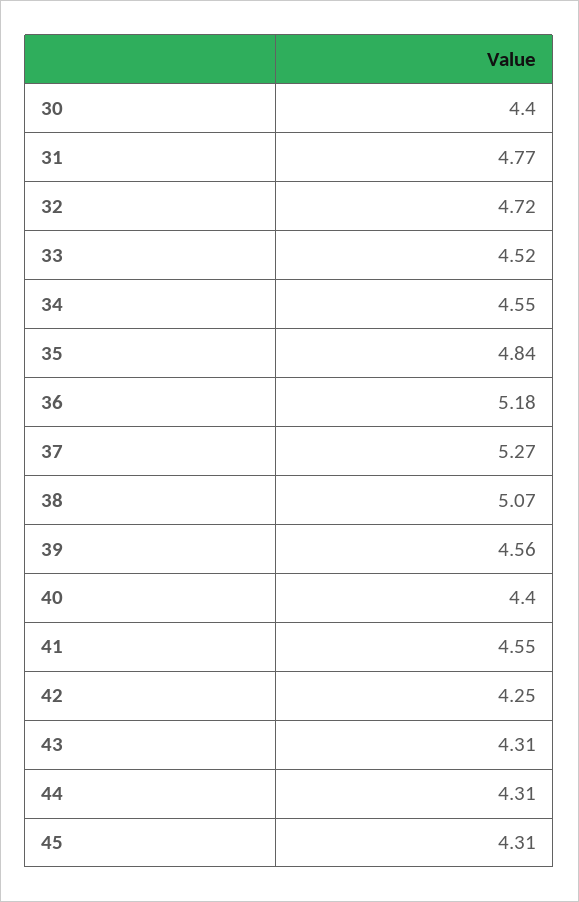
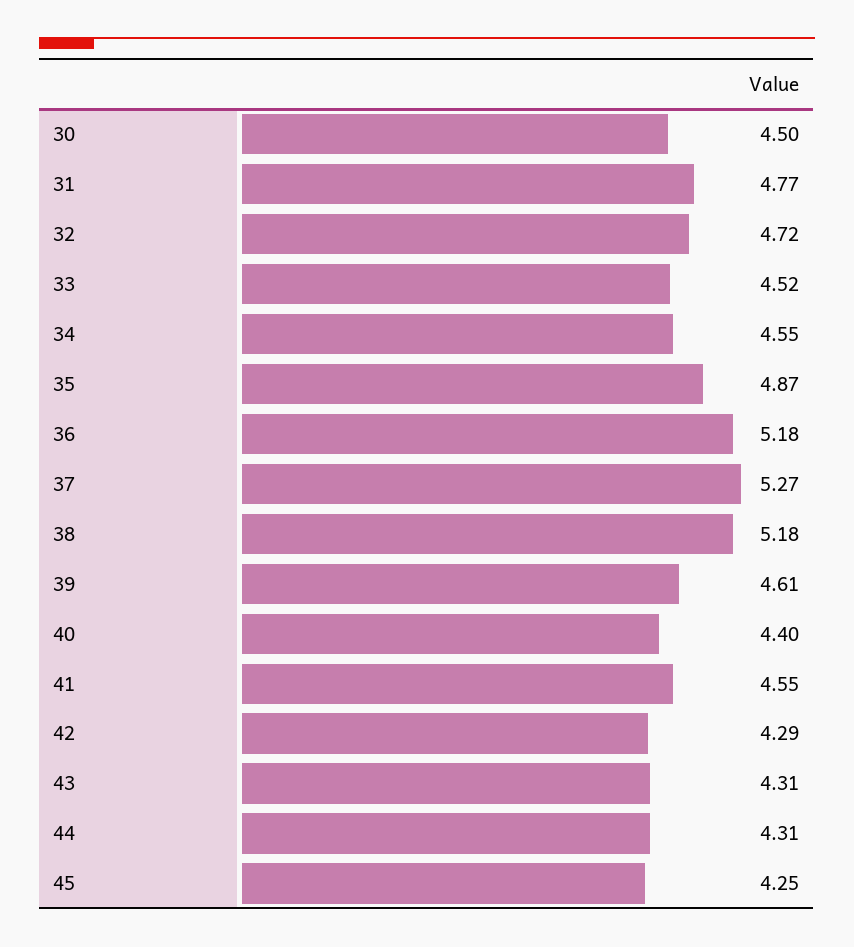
30: 4.4 -> 4.5
35: 4.84 -> 4.87
38: 5.07 -> 5.18
39: 4.56 -> 4.61
42: 4.25 -> 4.29
45: 4.31 -> 4.25

